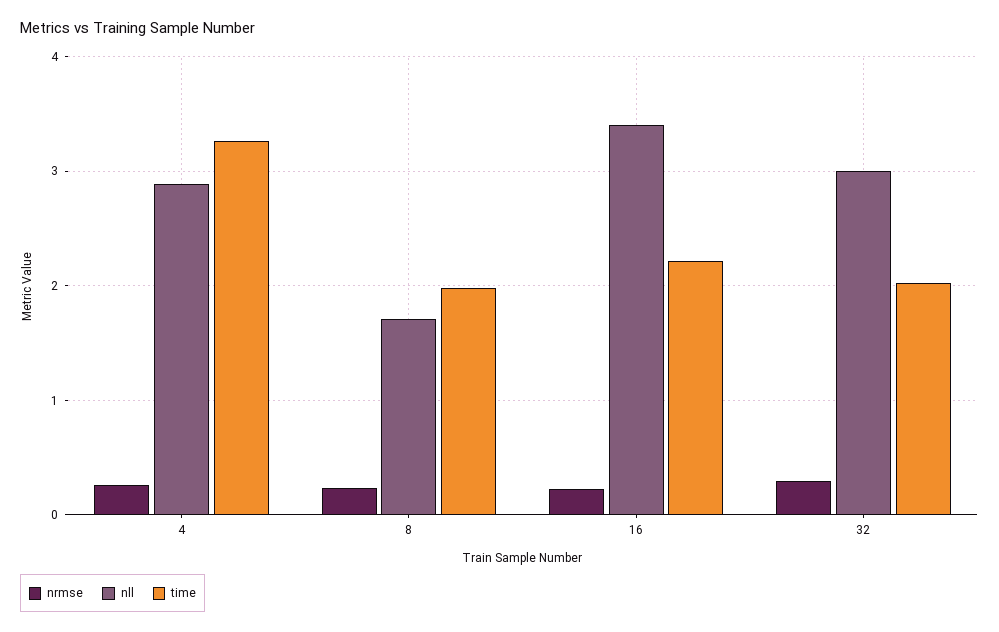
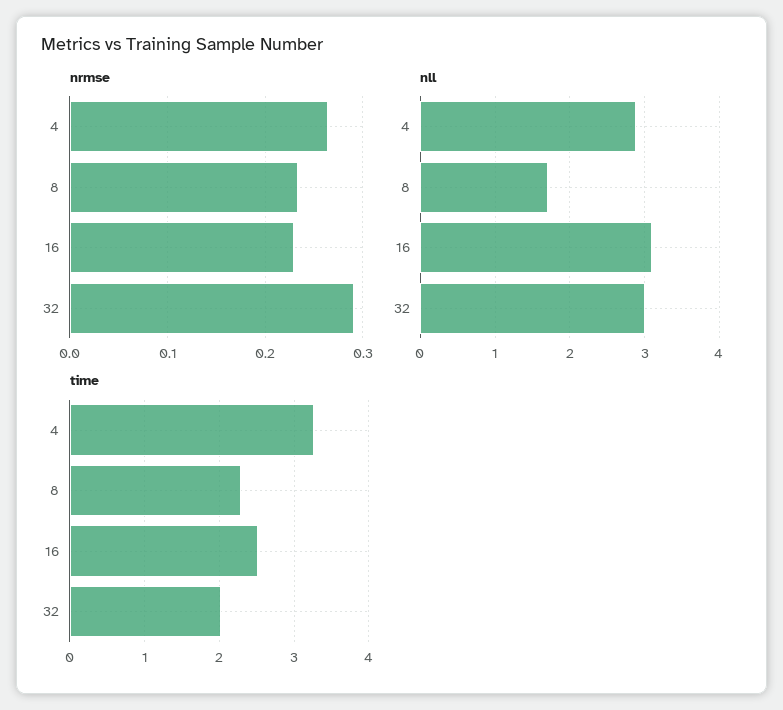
time, 8: 2 -> 2.3
nll, 16: 3.4 -> 3.1
time, 16: 2.2 -> 2.5

